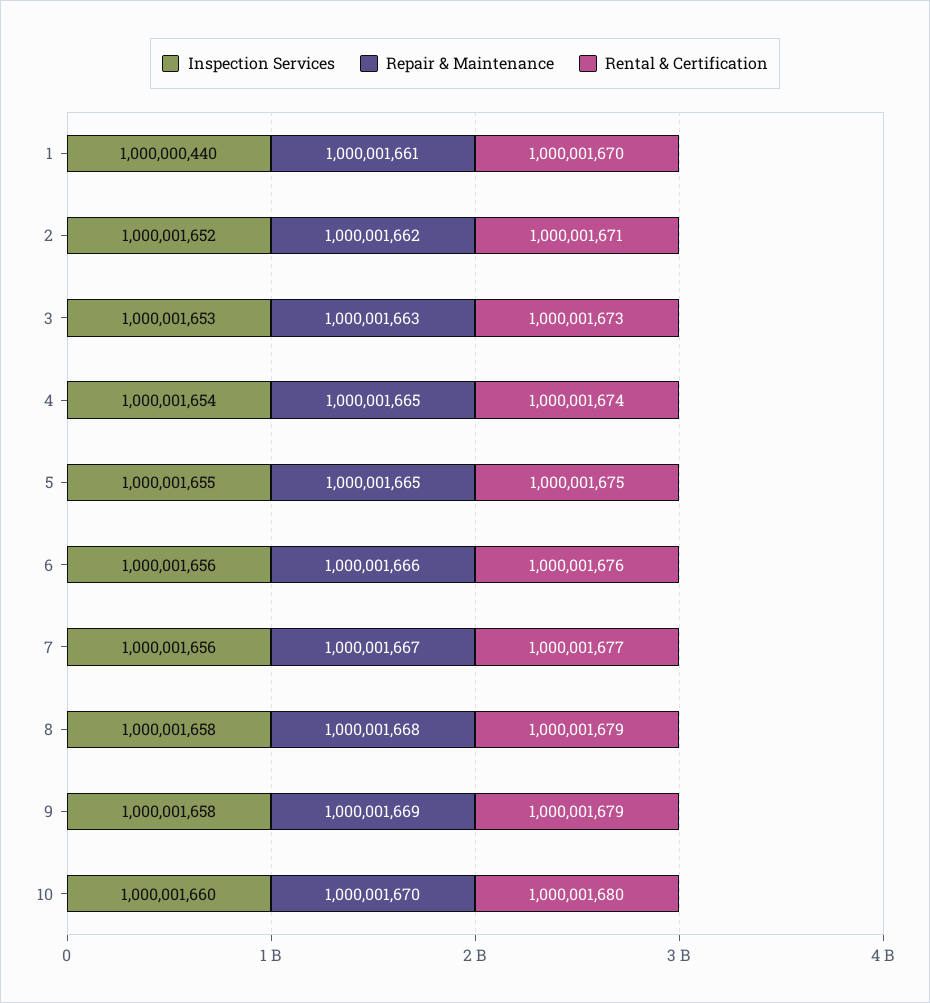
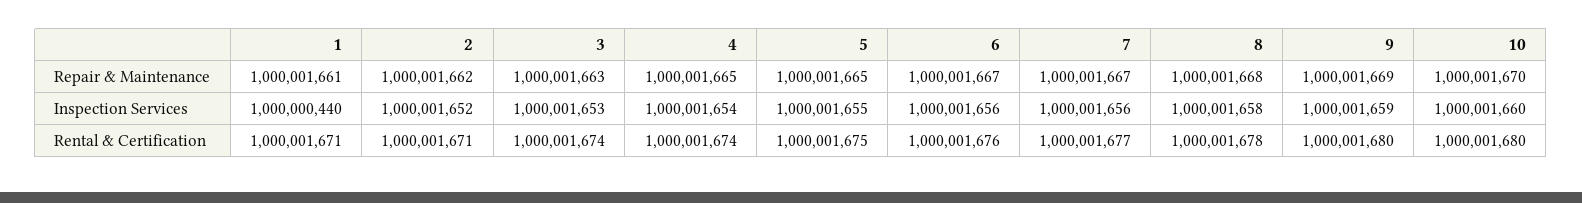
Rental & Certification, 1: 1000001670 -> 1000001671
Rental & Certification, 3: 1000001673 -> 1000001674
Repair & Maintenance, 6: 1000001666 -> 1000001667
Rental & Certification, 8: 1000001679 -> 1000001678
Inspection Services, 9: 1000001658 -> 1000001659
Rental & Certification, 9: 1000001679 -> 1000001680

